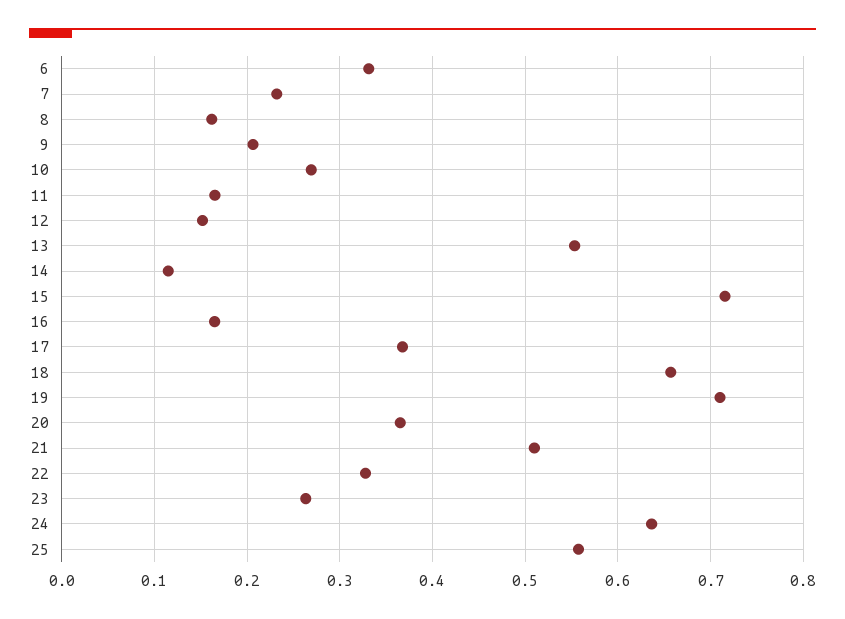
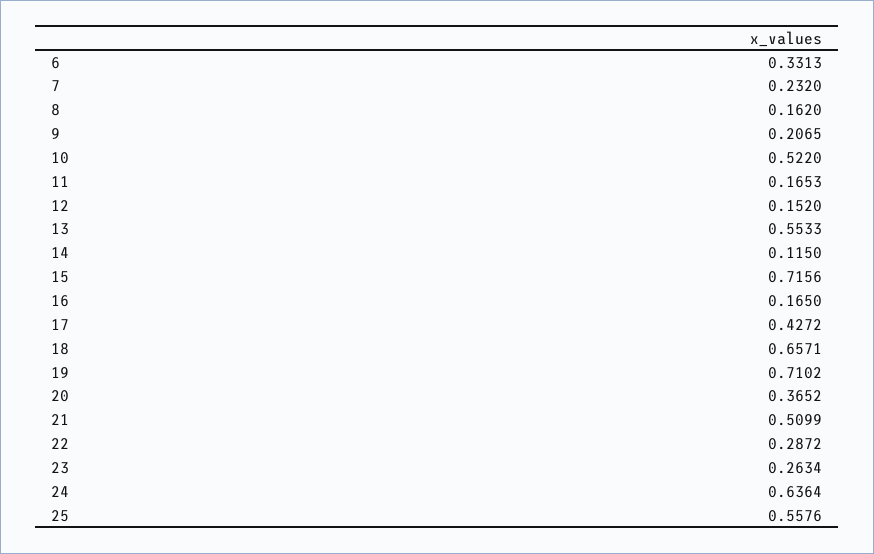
10: 0.27 -> 0.522
17: 0.37 -> 0.4272
22: 0.33 -> 0.2872

